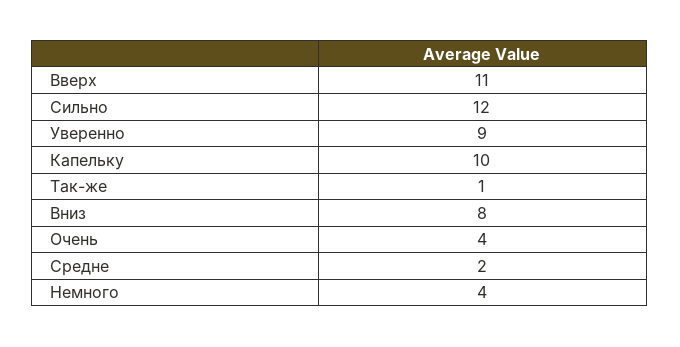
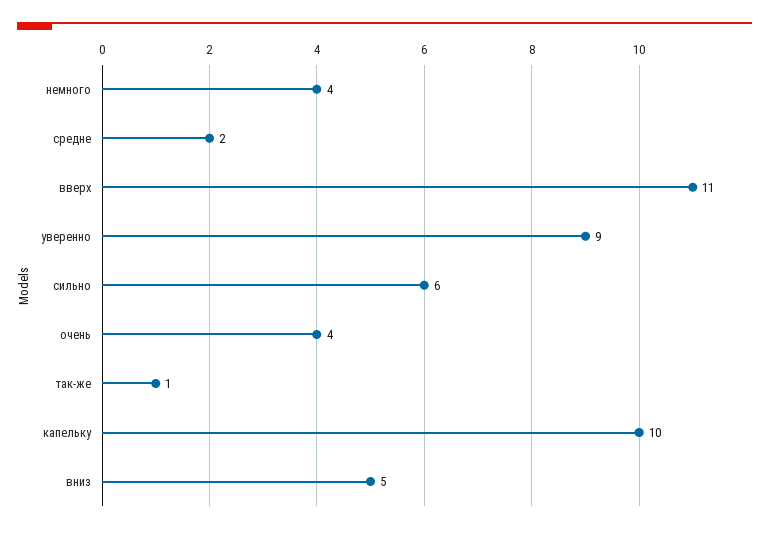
Сильно: 12 -> 6
Вниз: 8 -> 5

